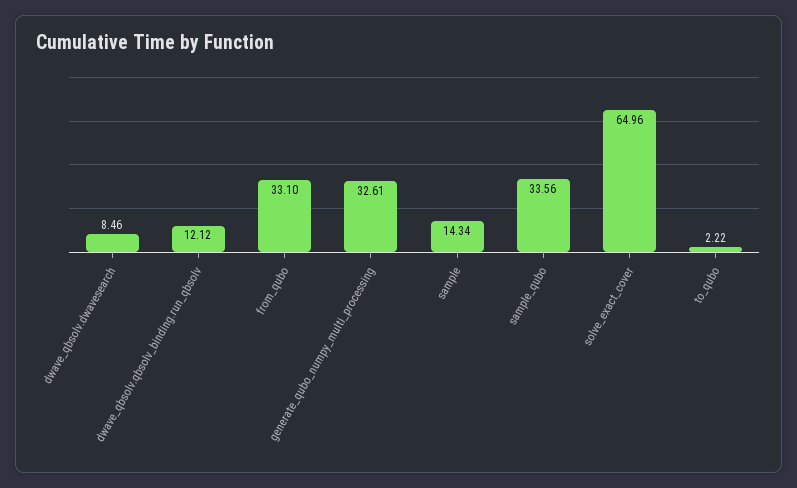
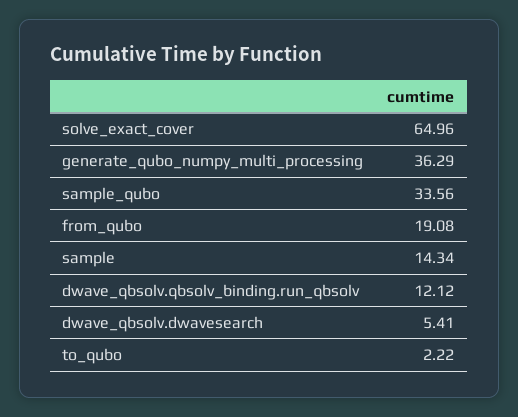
dwave_qbsolv.dwavesearch: 8.46 -> 5.41
from_qubo: 33.1 -> 19.08
generate_qubo_numpy_multi_processing: 32.61 -> 36.29

